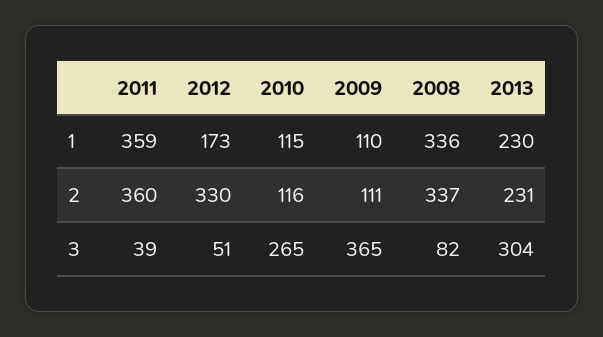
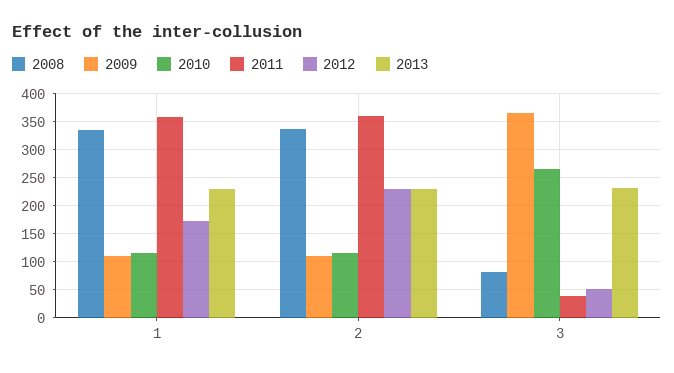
2012, 2: 330 -> 225
2013, 3: 304 -> 225

